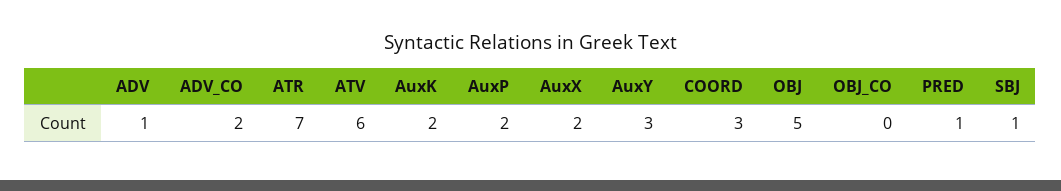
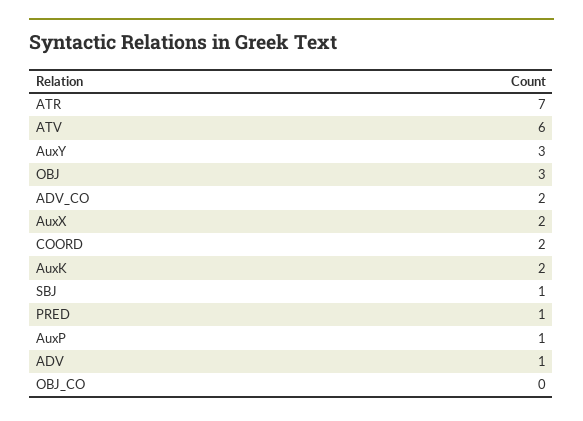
AuxP: 2 -> 1
COORD: 3 -> 2
OBJ: 5 -> 3

